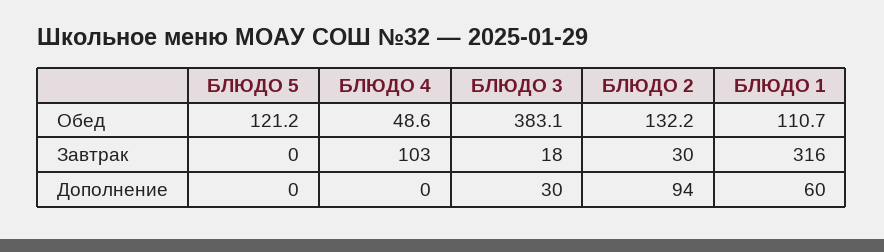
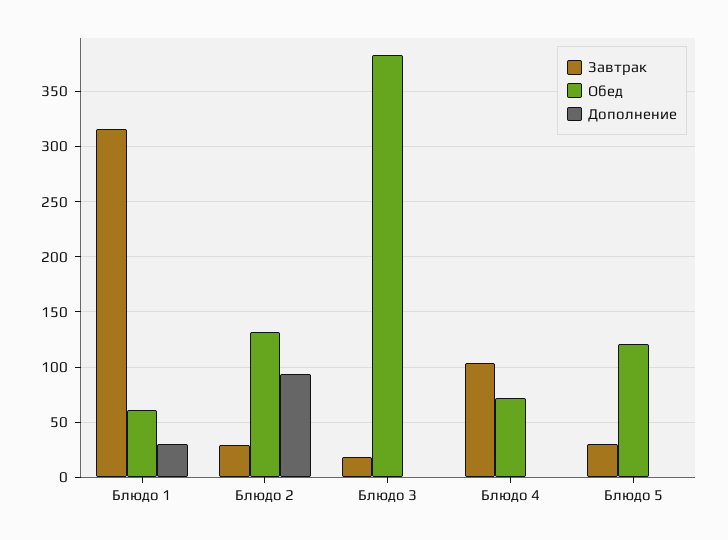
Обед, БЛЮДО 4: 48.6 -> 70
Обед, БЛЮДО 1: 110.7 -> 60
Завтрак, БЛЮДО 5: 0 -> 30
Дополнение, БЛЮДО 3: 30 -> 0
Дополнение, БЛЮДО 1: 60 -> 30

